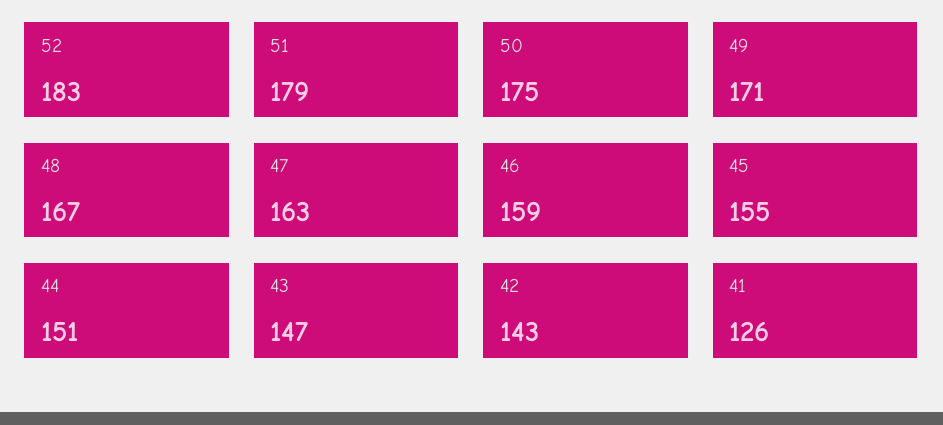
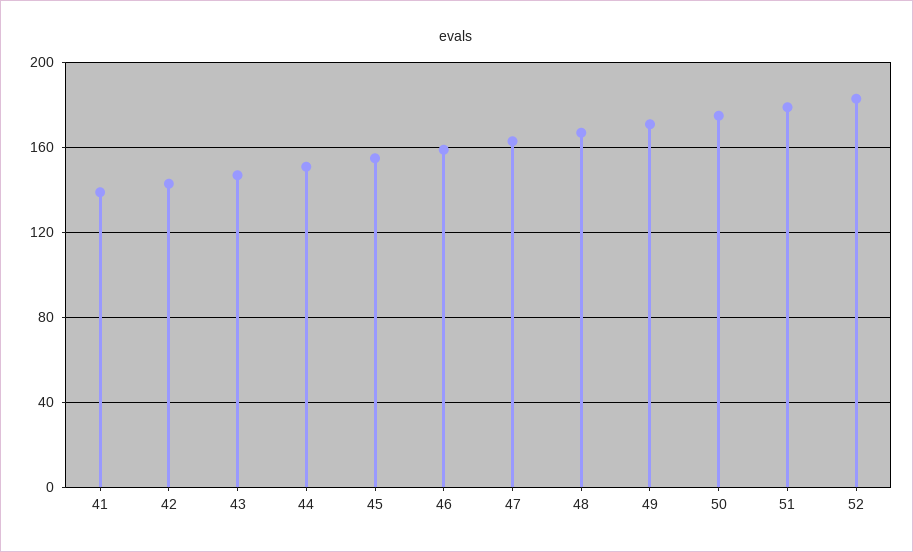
41: 126 -> 140

